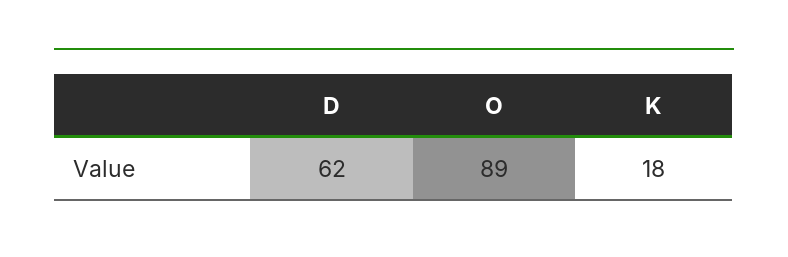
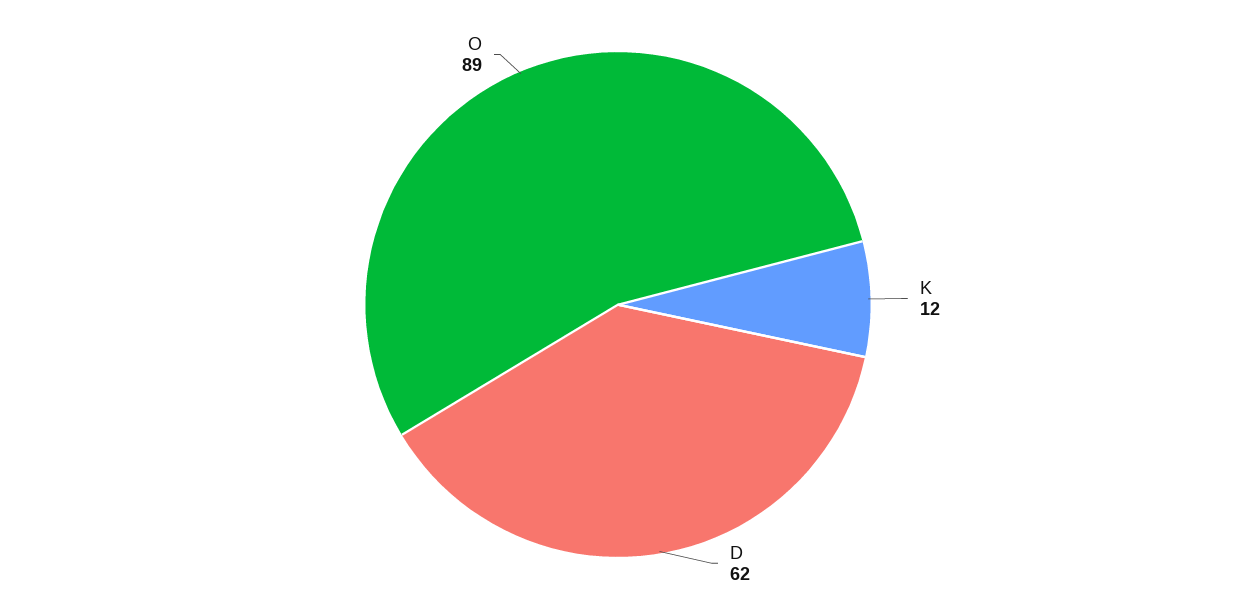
K: 18 -> 12

